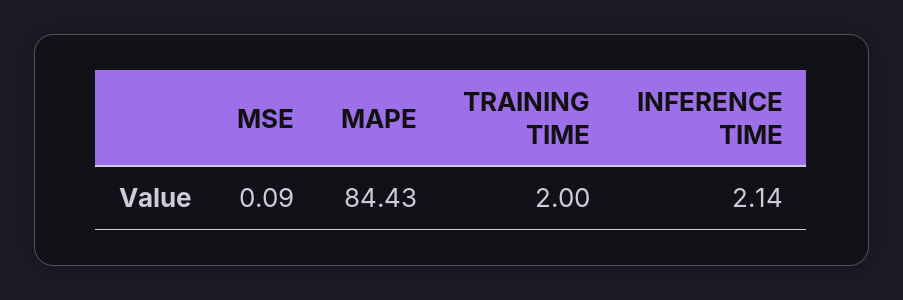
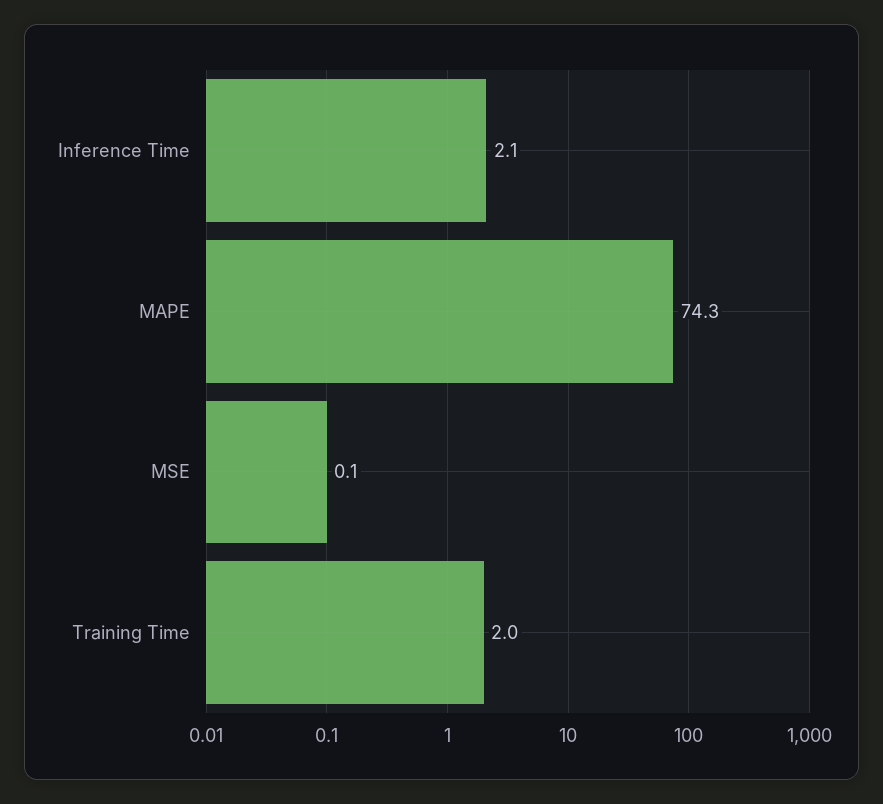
MAPE: 84.43 -> 74.3

